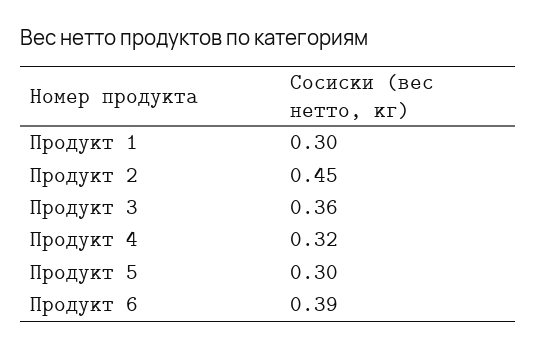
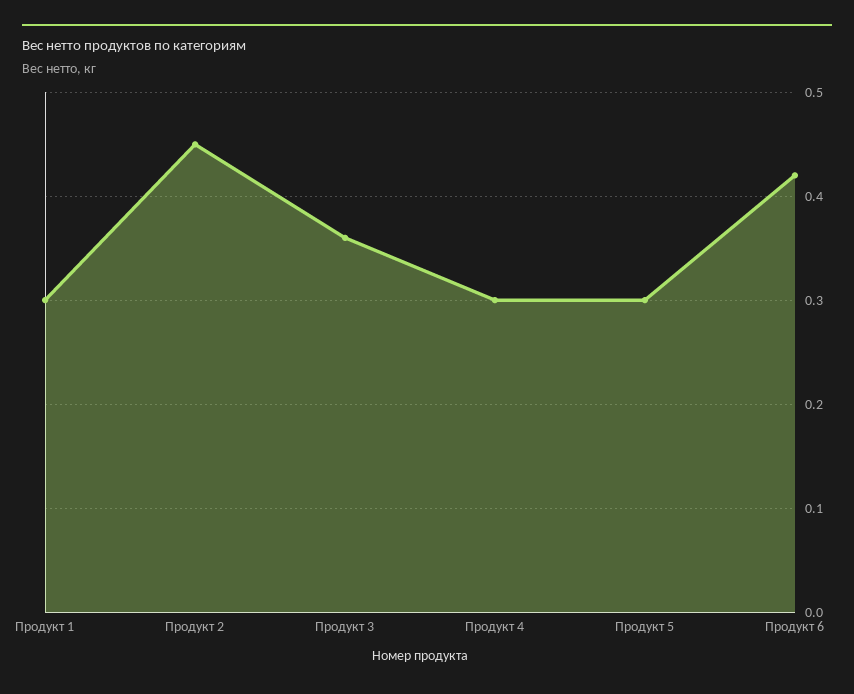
Продукт 4: 0.32 -> 0.3
Продукт 6: 0.39 -> 0.42

